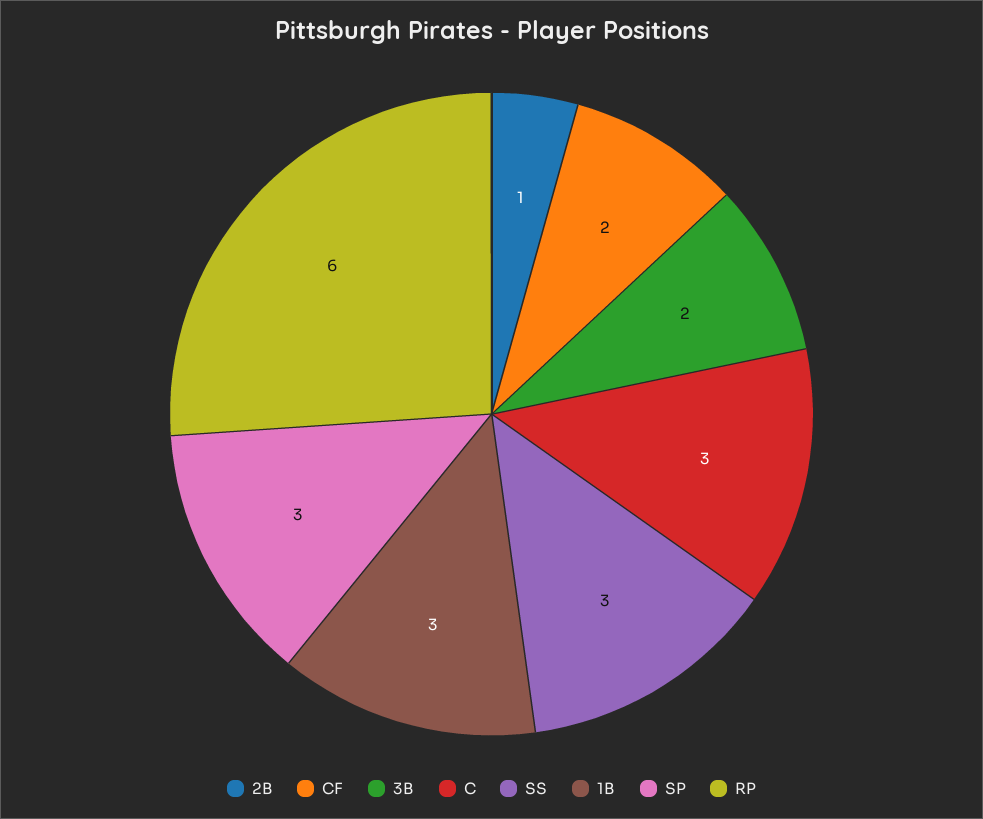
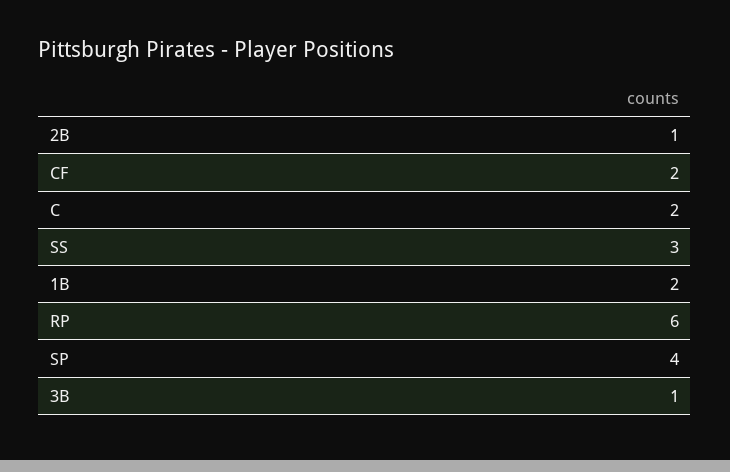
3B: 2 -> 1
C: 3 -> 2
1B: 3 -> 2
SP: 3 -> 4

